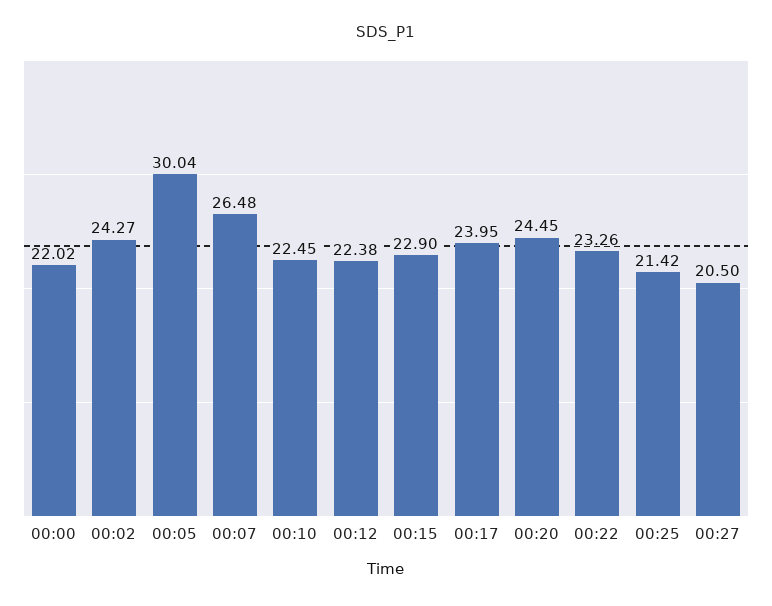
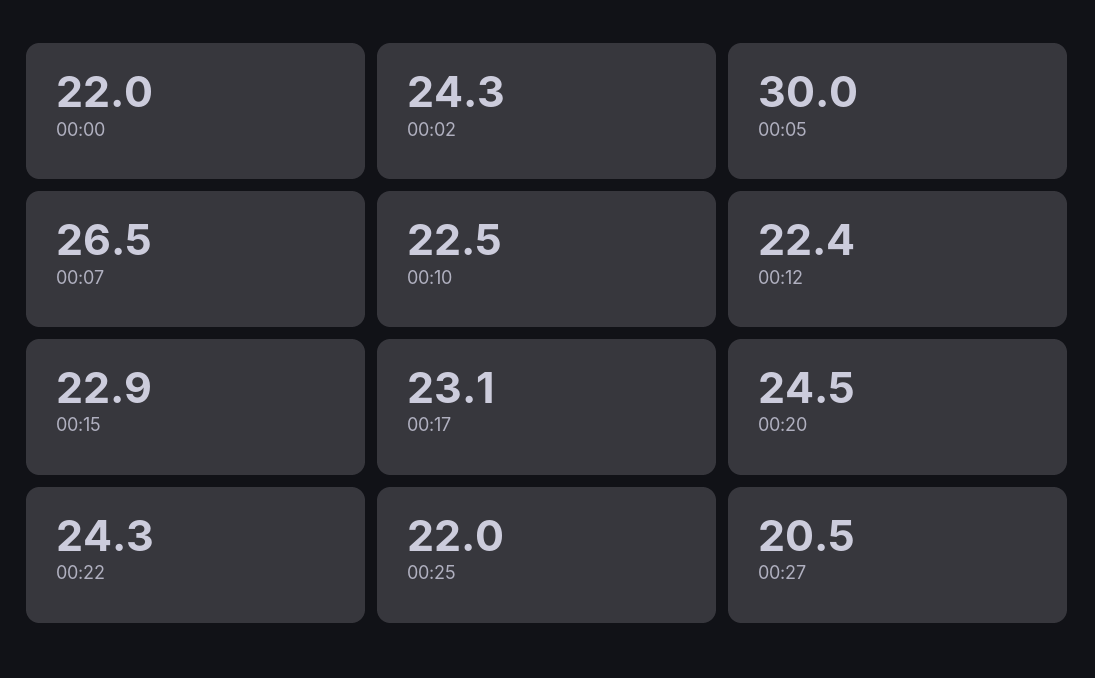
00:17: 23.95 -> 23.1
00:22: 23.26 -> 24.3
00:25: 21.42 -> 22

